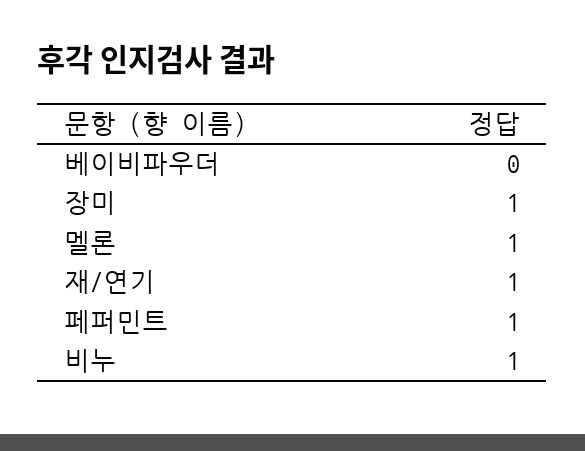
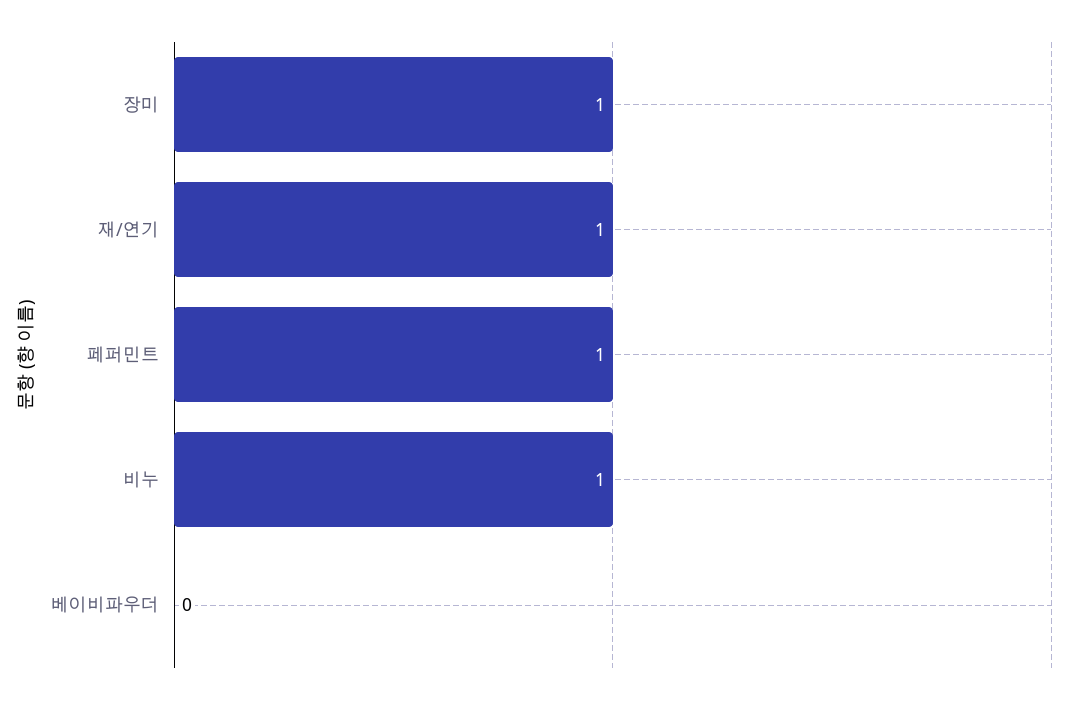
멜론: 1 -> none

